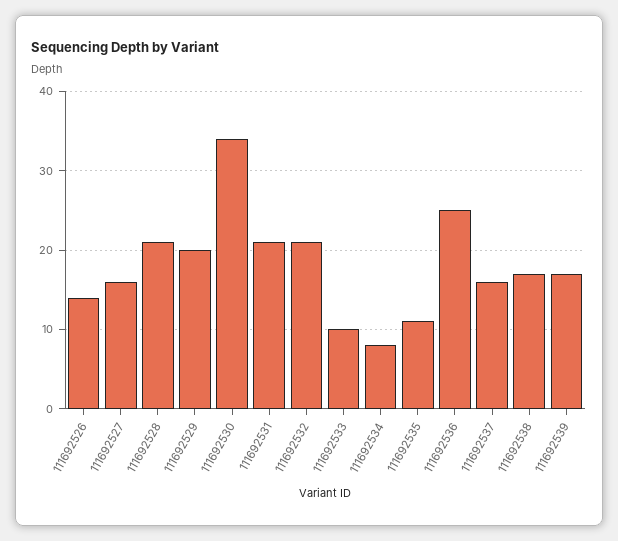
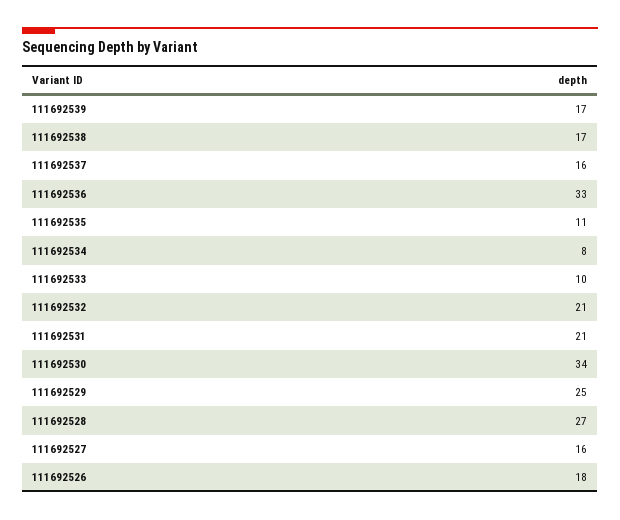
111692526: 14 -> 18
111692528: 21 -> 27
111692529: 20 -> 25
111692536: 25 -> 33

